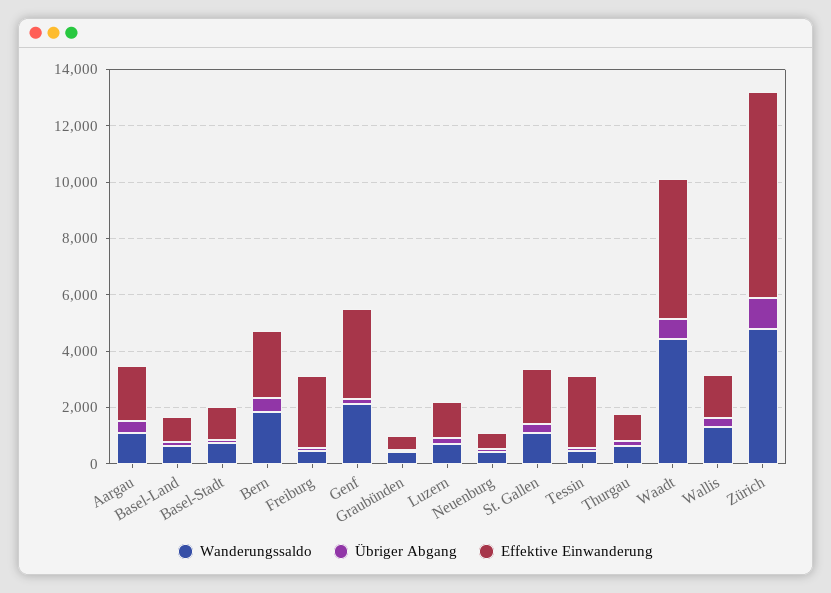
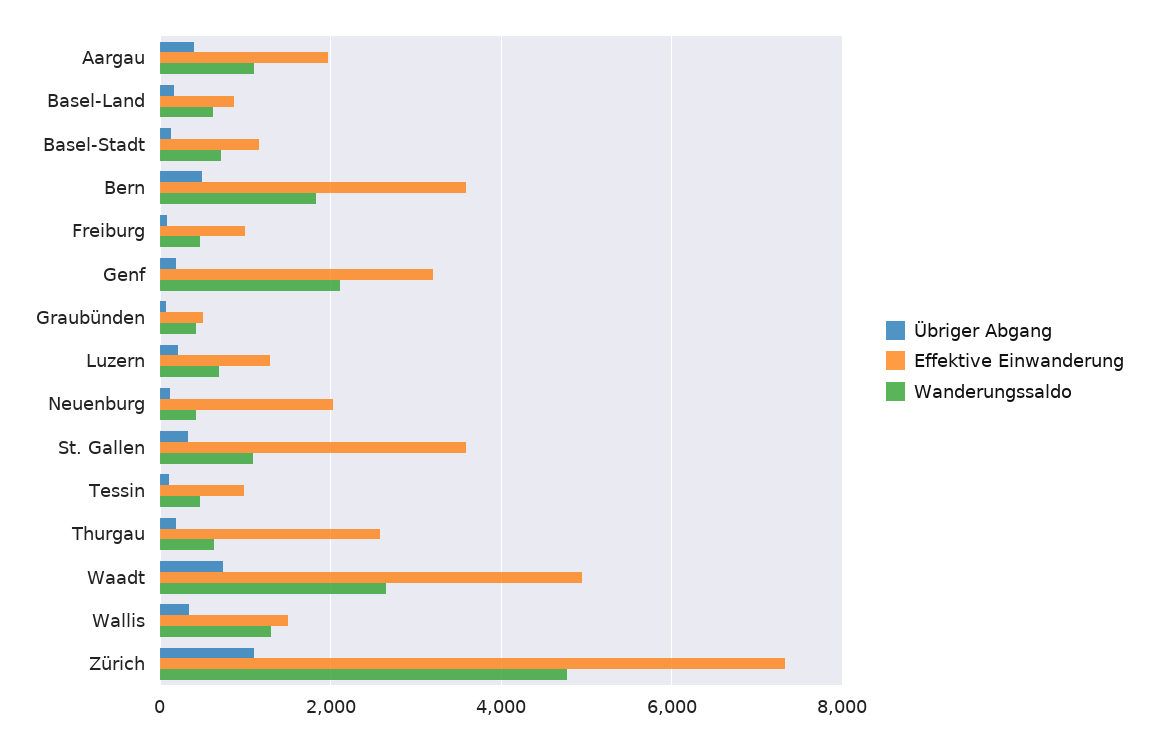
Effektive Einwanderung, Bern: 2500 -> 3600
Effektive Einwanderung, Freiburg: 2500 -> 1000
Effektive Einwanderung, Neuenburg: 500 -> 2000
Effektive Einwanderung, St. Gallen: 2000 -> 3600
Effektive Einwanderung, Tessin: 2500 -> 1000
Effektive Einwanderung, Thurgau: 1000 -> 2600
Wanderungssaldo, Waadt: 4500 -> 2600

